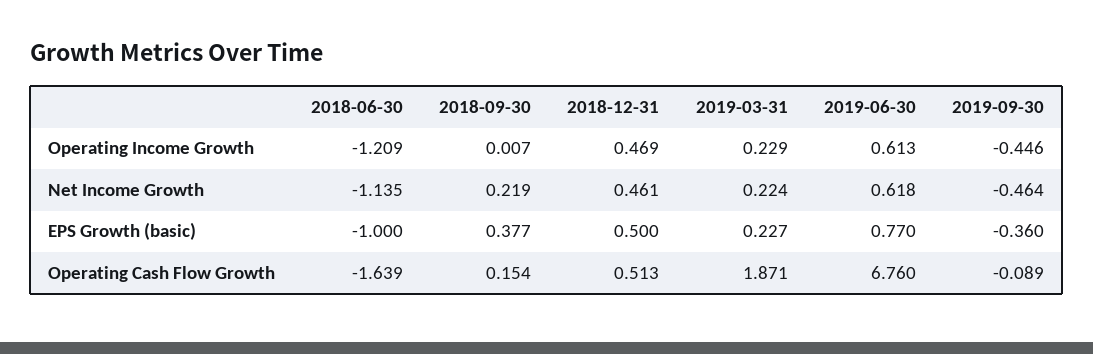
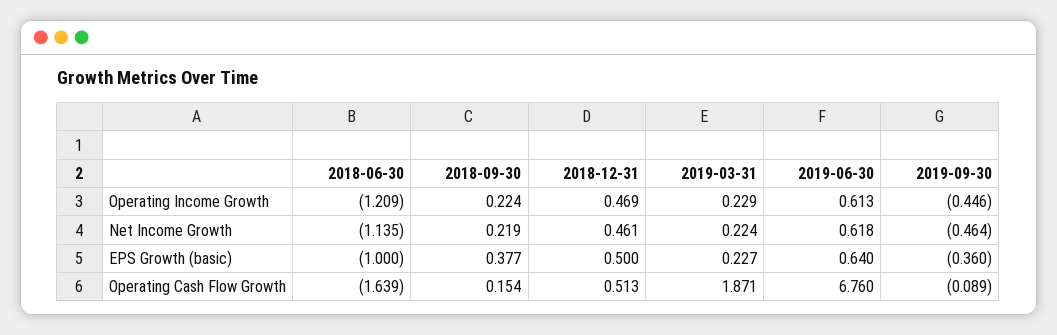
2018-09-30, Operating Income Growth: 0.007 -> 0.224
2019-06-30, EPS Growth (basic): 0.77 -> 0.64

